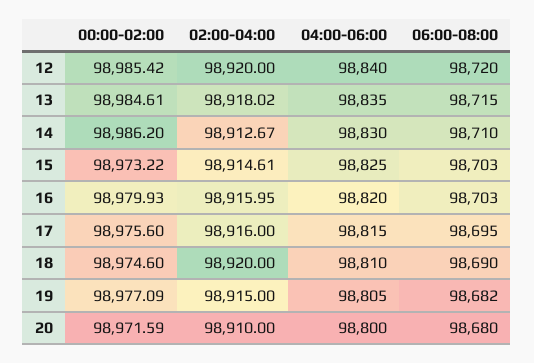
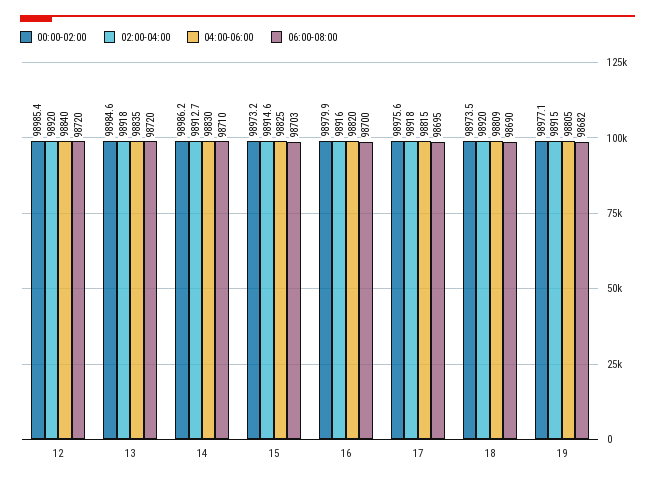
06:00-08:00, 13: 98715 -> 98720
06:00-08:00, 16: 98703 -> 98700
02:00-04:00, 17: 98916 -> 98918
00:00-02:00, 18: 98974.6 -> 98973.5
04:00-06:00, 18: 98810 -> 98809
00:00-02:00, 20: 98971.59 -> none
02:00-04:00, 20: 98910 -> none
04:00-06:00, 20: 98800 -> none
06:00-08:00, 20: 98680 -> none

